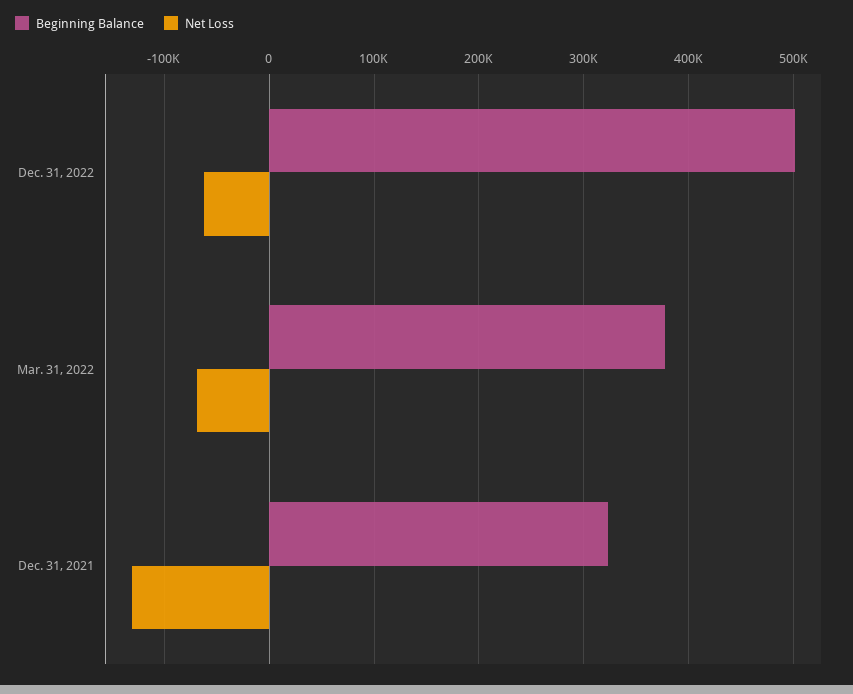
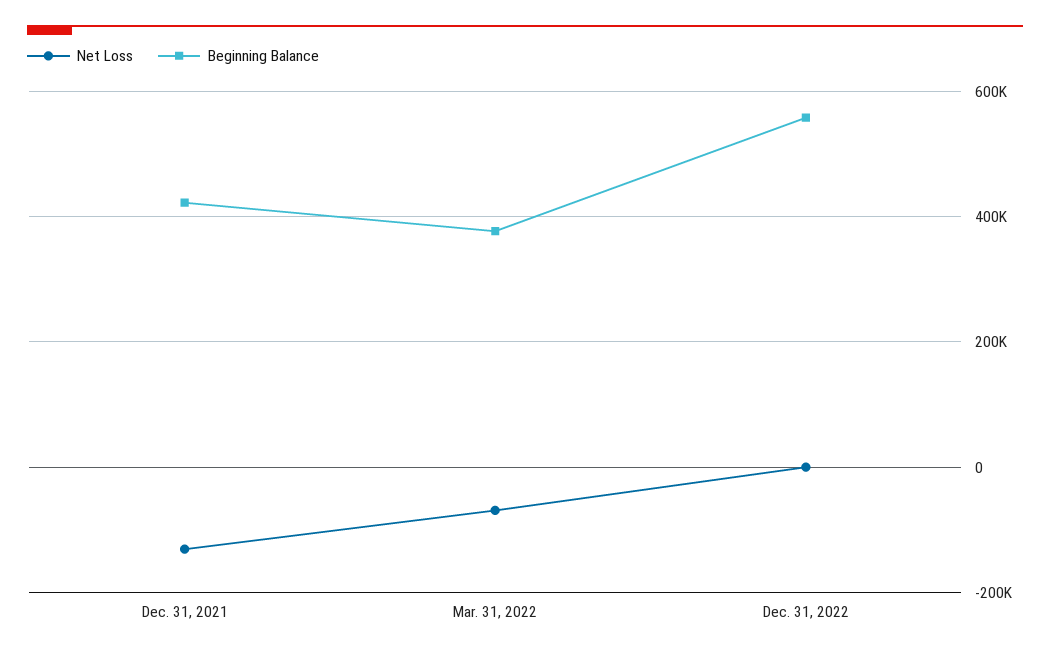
Beginning Balance, Dec. 31, 2022: 500000 -> 560000
Net Loss, Dec. 31, 2022: -60000 -> 0
Beginning Balance, Dec. 31, 2021: 320000 -> 420000

